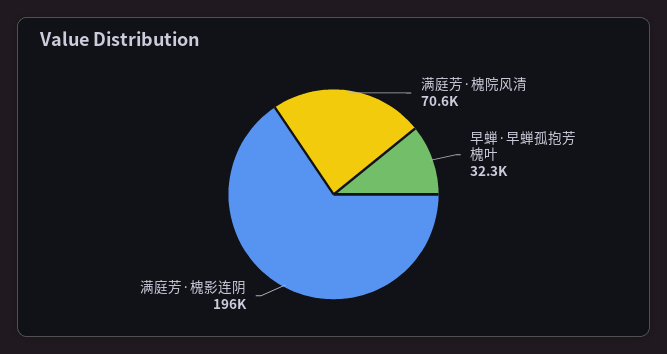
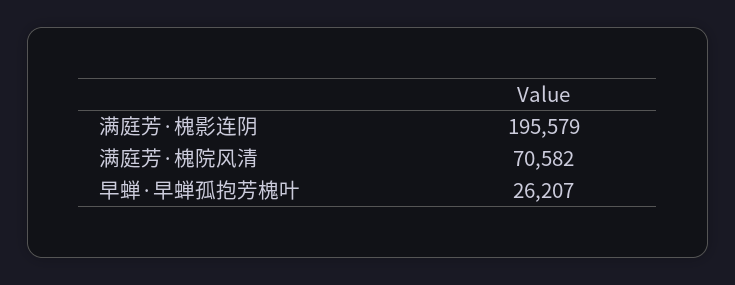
早蝉·早蝉孤抱芳槐叶: 32300 -> 26207

